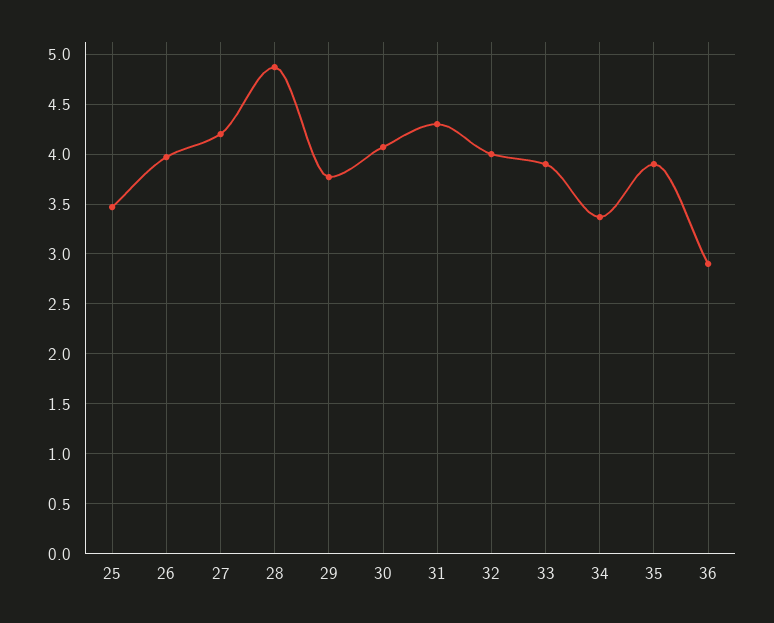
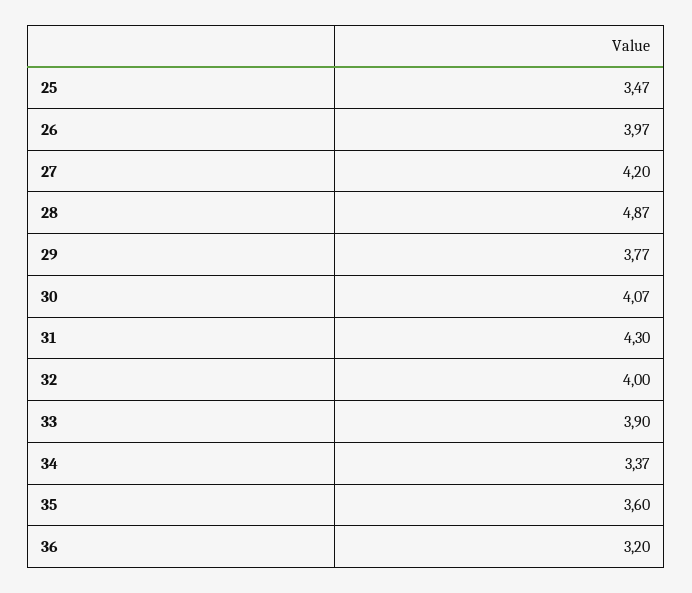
35: 3.9 -> 3.6
36: 2.9 -> 3.2

